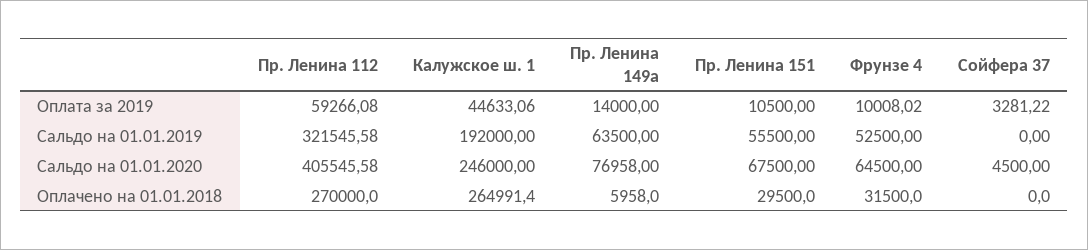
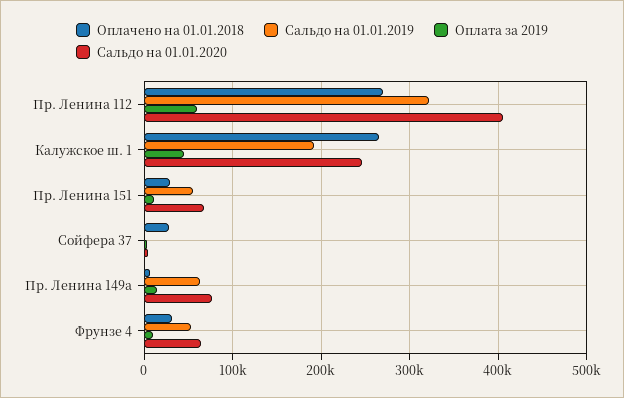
Оплачено на 01.01.2018, Сойфера 37: 0 -> 30000

